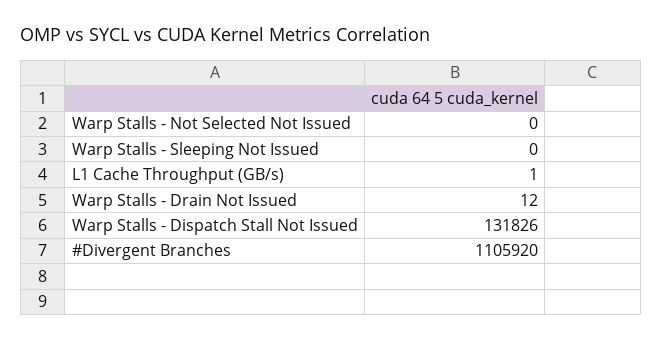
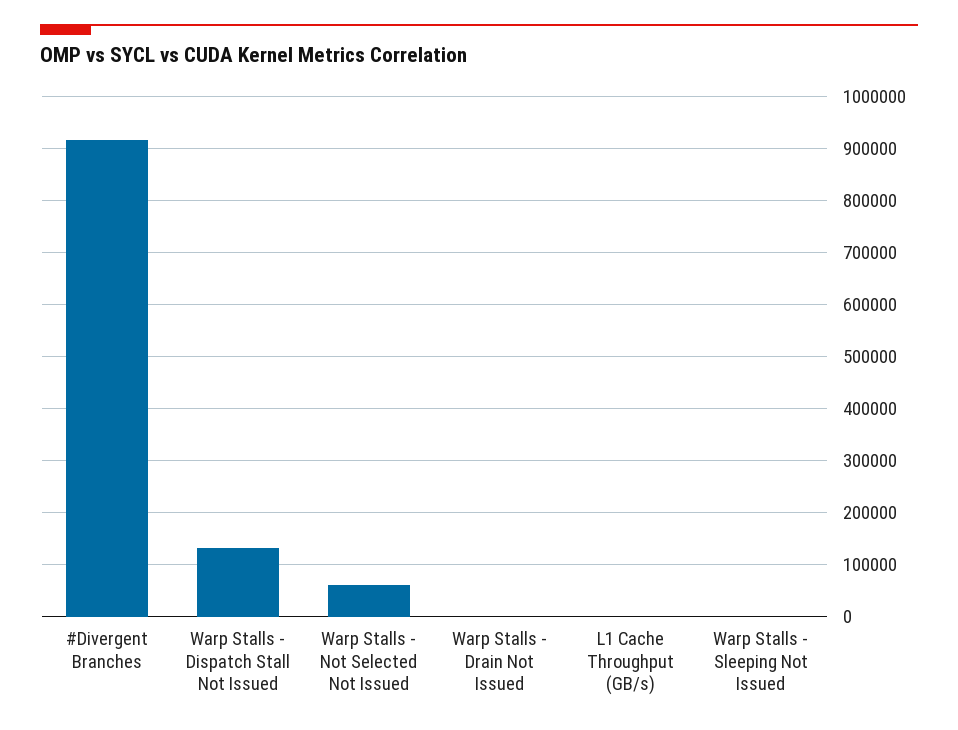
Warp Stalls - Not Selected Not Issued: 0 -> 60000
#Divergent Branches: 1105920 -> 920000

